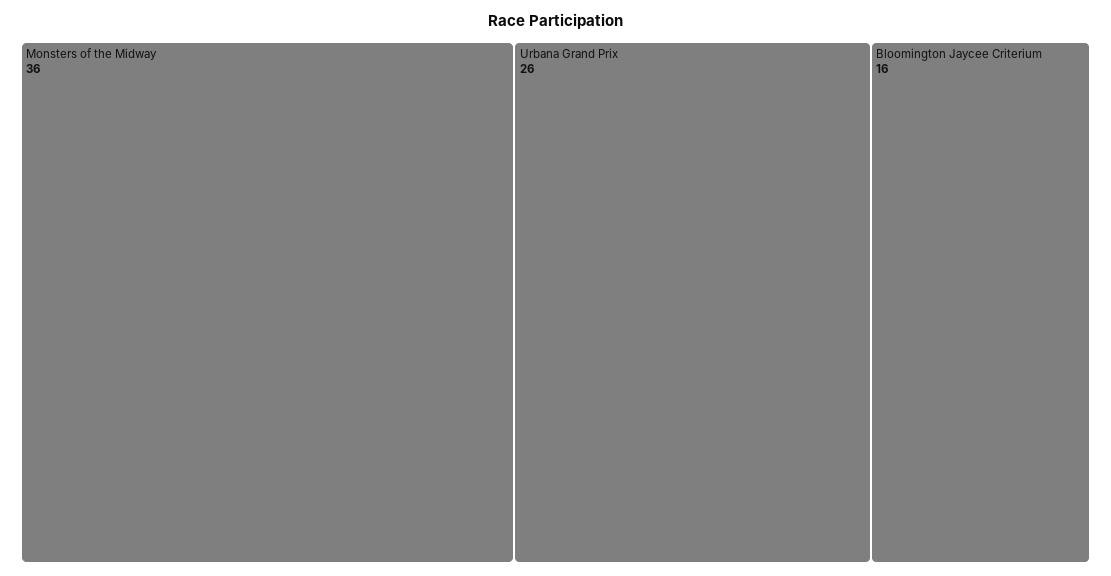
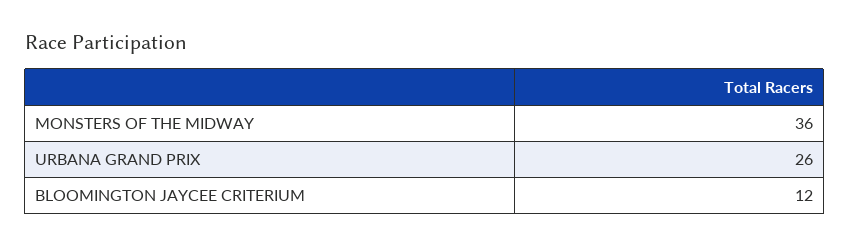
Bloomington Jaycee Criterium: 16 -> 12

